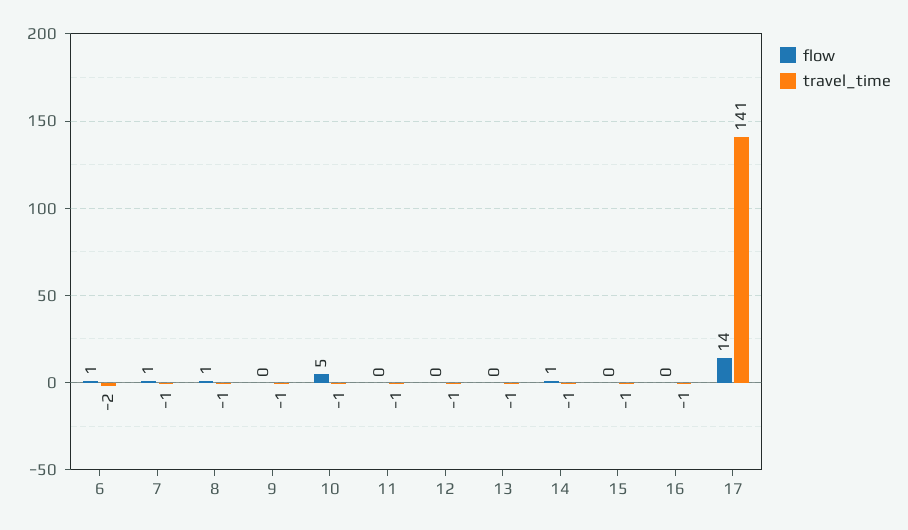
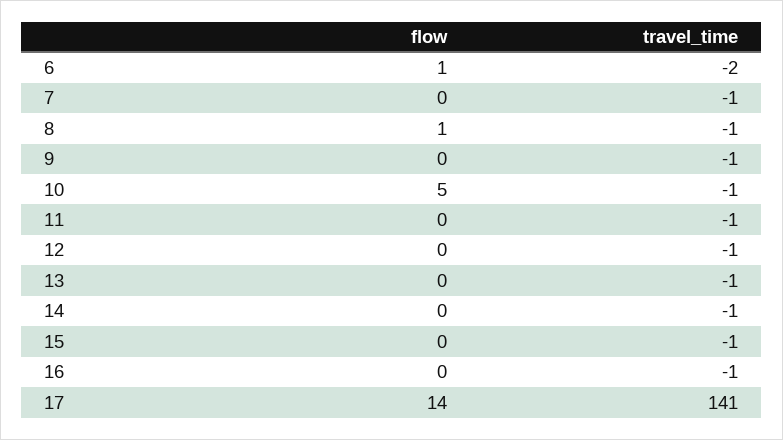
flow, 7: 1 -> 0
flow, 14: 1 -> 0

